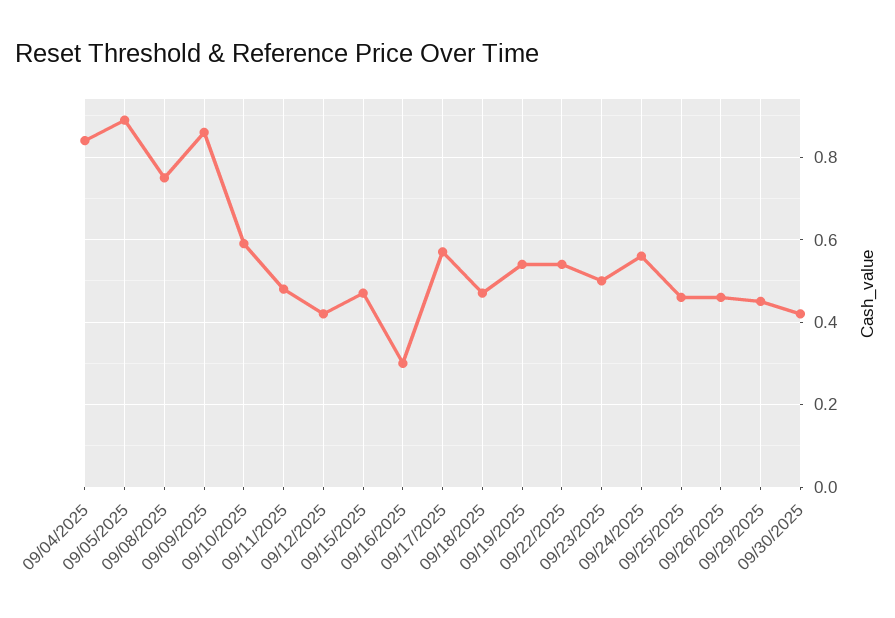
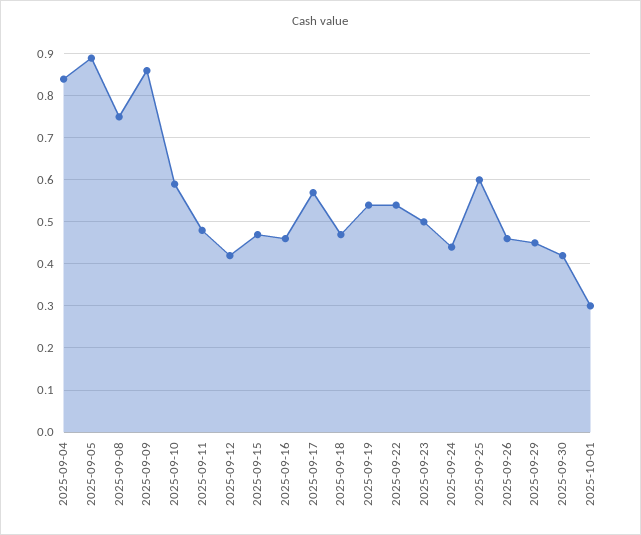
09/16/2025: 0.3 -> 0.45
09/24/2025: 0.55 -> 0.45
09/25/2025: 0.45 -> 0.6
2025-10-01: none -> 0.3

